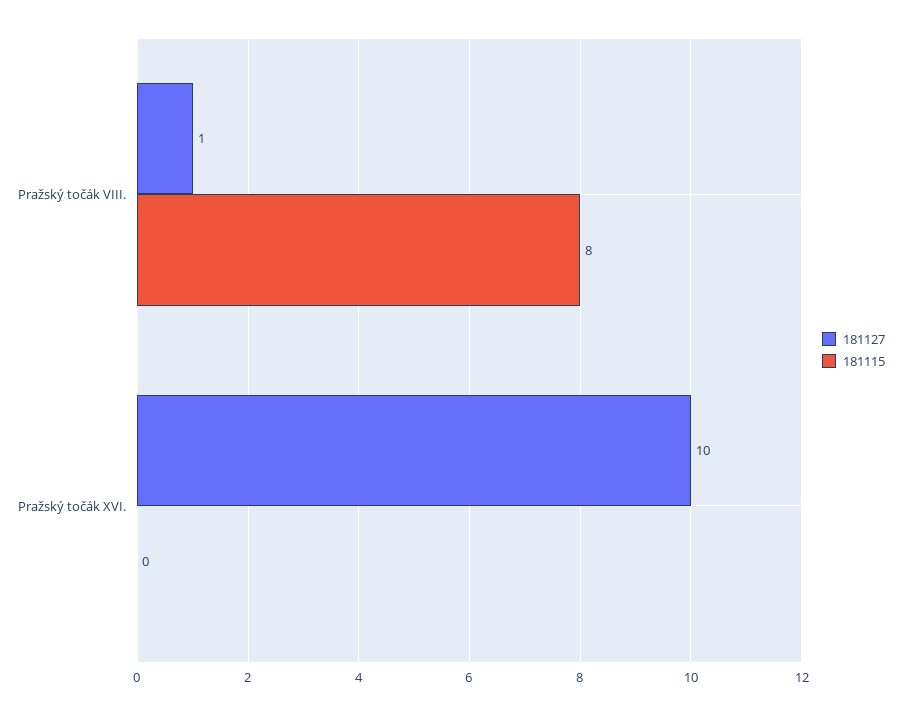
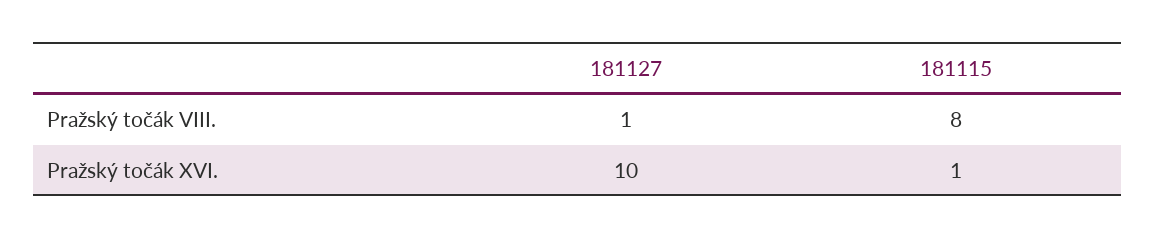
181115, Pražský točák XVI.: 0 -> 1

